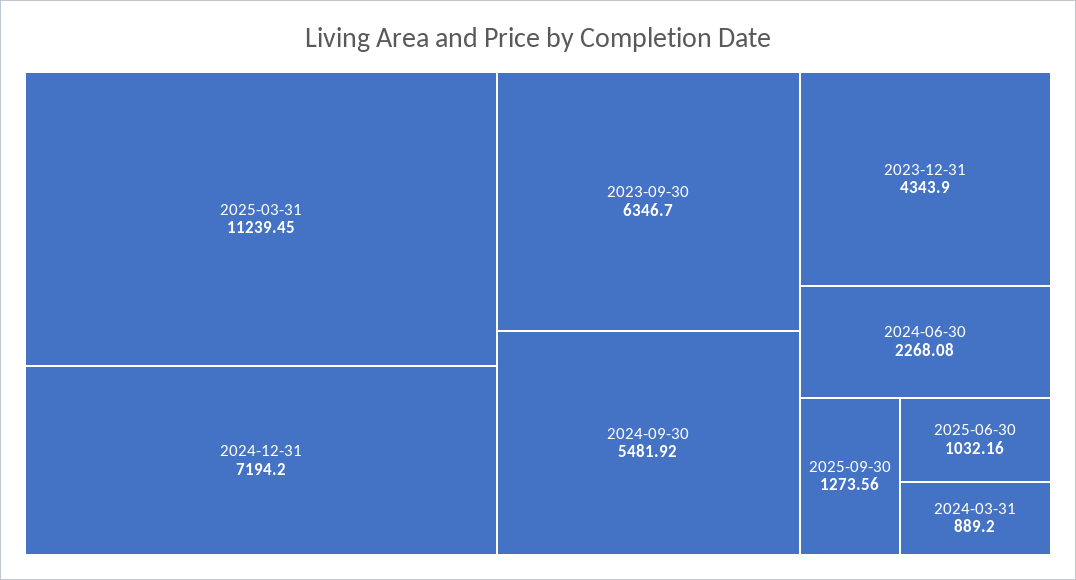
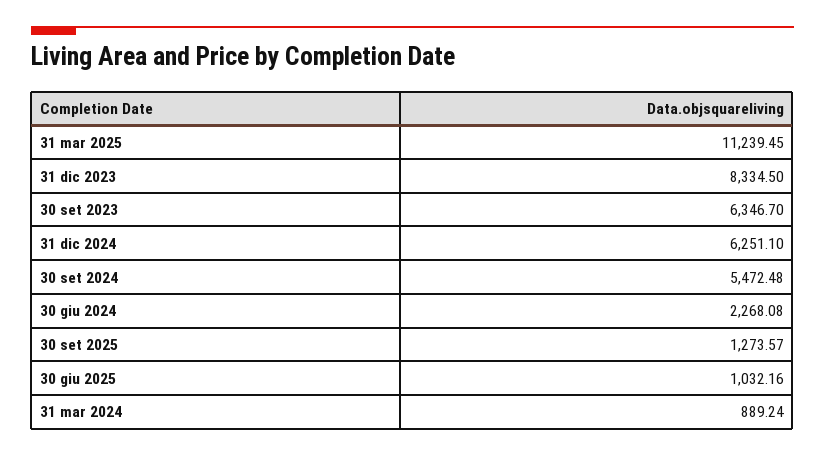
2024-12-31: 7194.2 -> 6251.1
2024-09-30: 5481.92 -> 5472.48
2023-12-31: 4343.9 -> 8334.5
2025-09-30: 1273.56 -> 1273.57
2024-03-31: 889.2 -> 889.24

